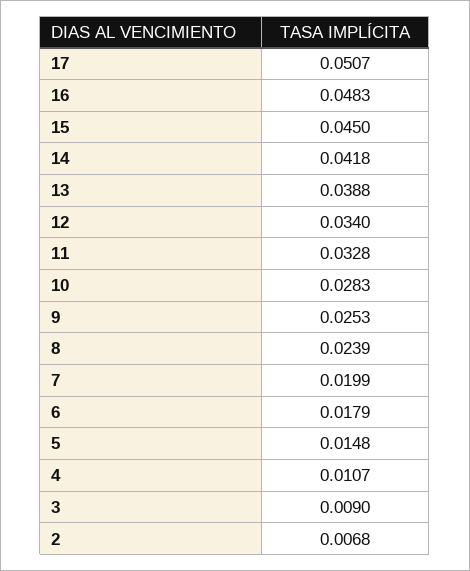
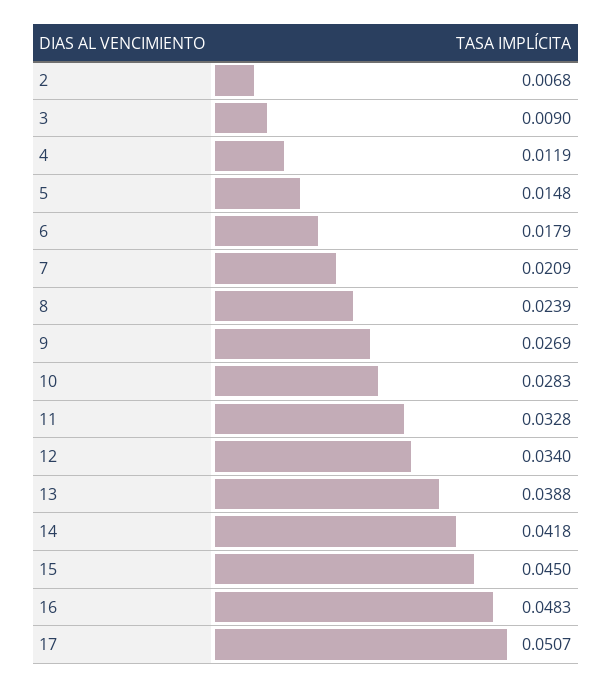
9: 0.0253 -> 0.0269
7: 0.0199 -> 0.0209
4: 0.0107 -> 0.0119

